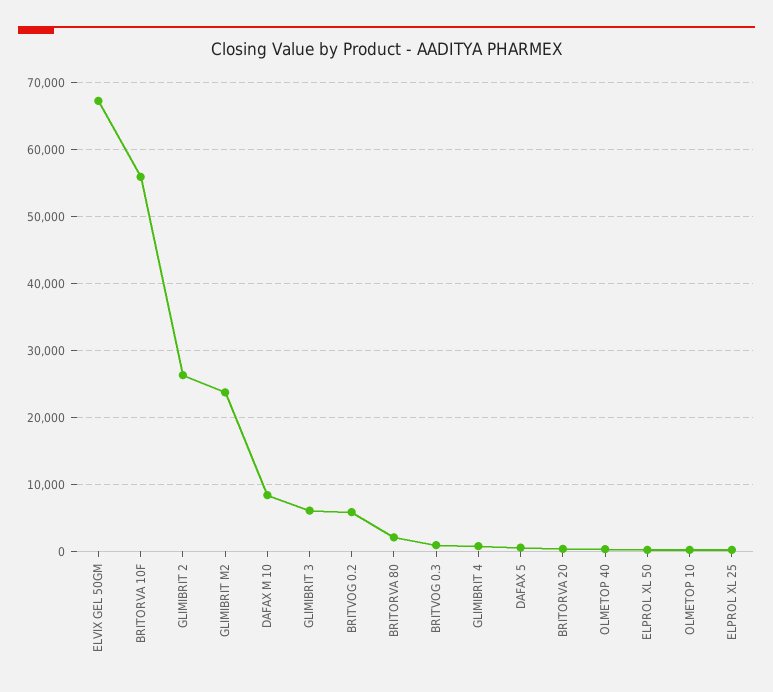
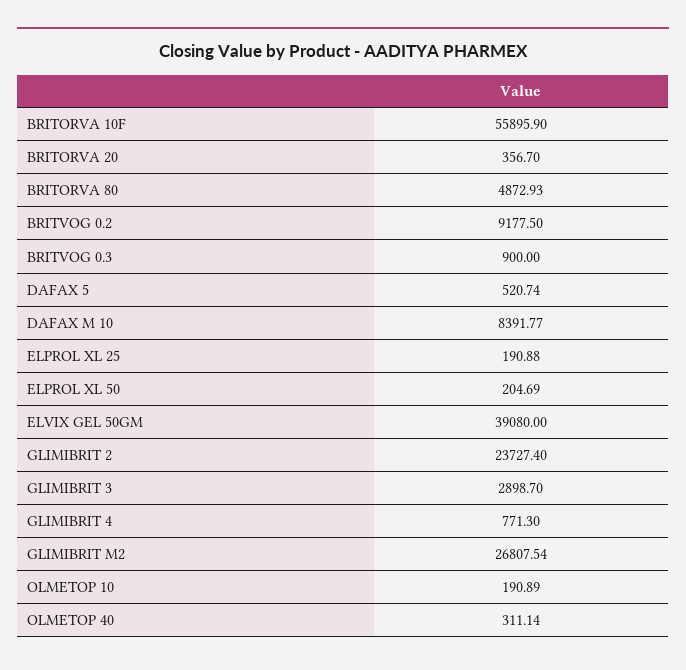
ELVIX GEL 50GM: 67000 -> 39080
GLIMIBRIT 2: 26000 -> 23727.4
GLIMIBRIT M2: 24000 -> 26807.54
GLIMIBRIT 3: 6000 -> 2898.7
BRITVOG 0.2: 6000 -> 9177.5
BRITORVA 80: 2000 -> 4872.93

